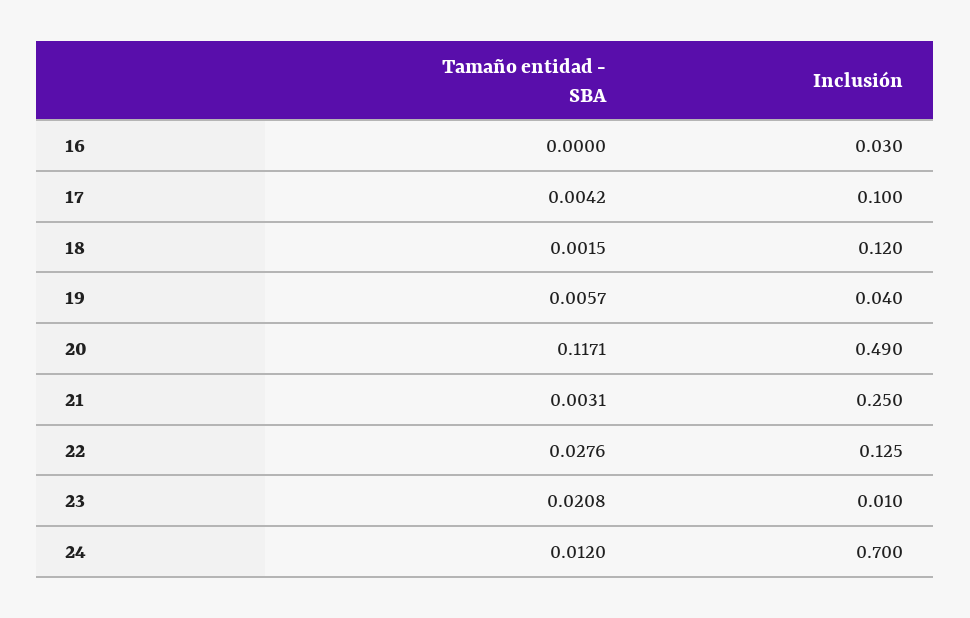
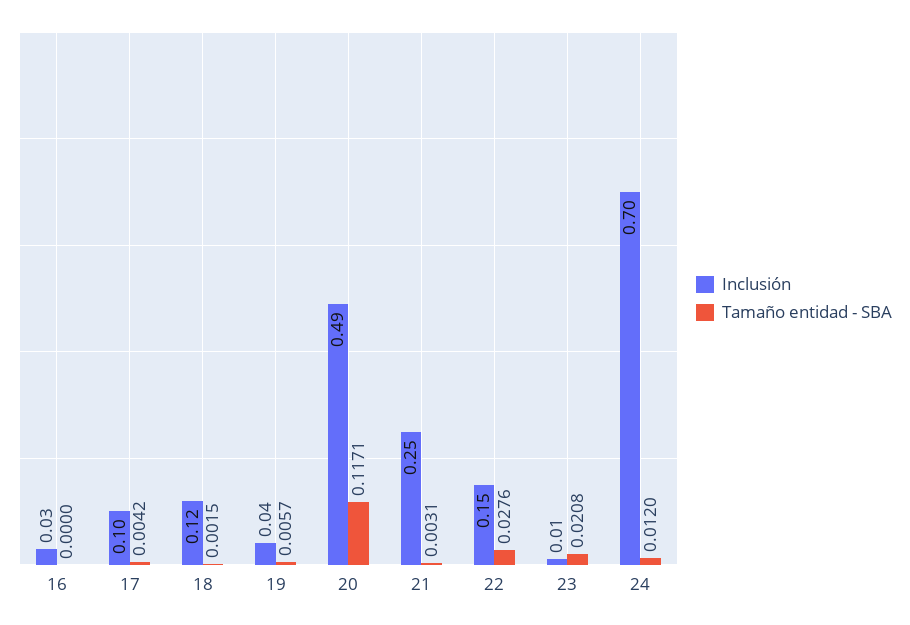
Inclusión, 22: 0.125 -> 0.15

